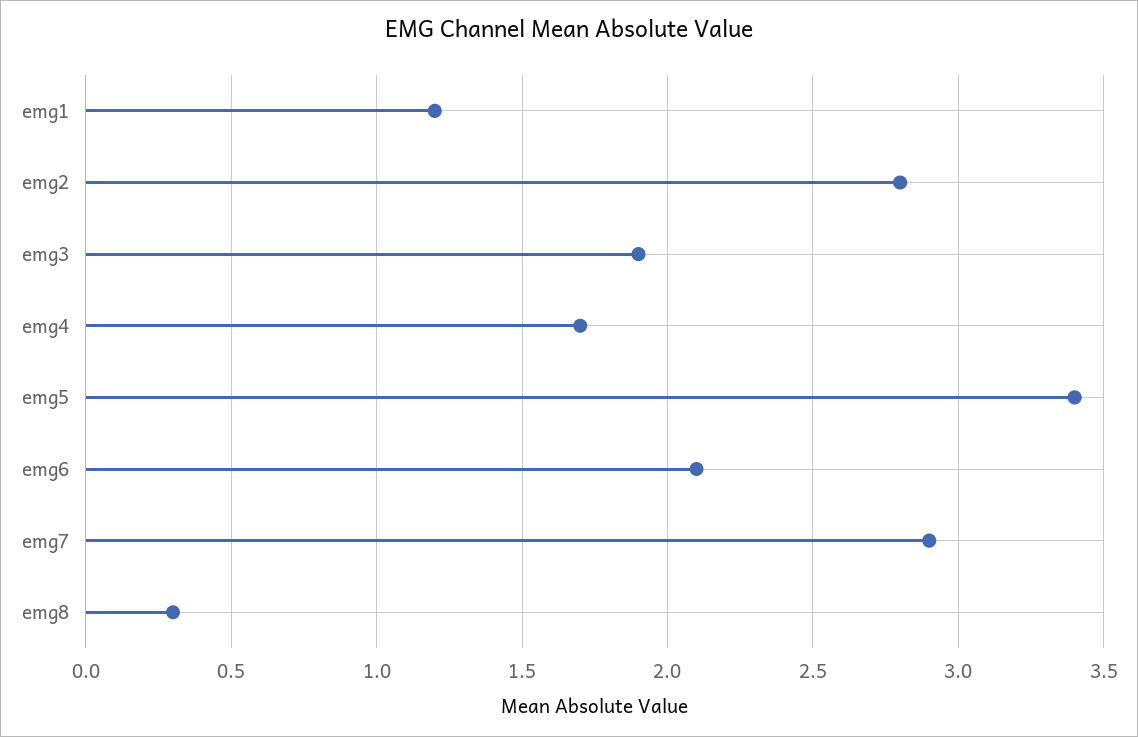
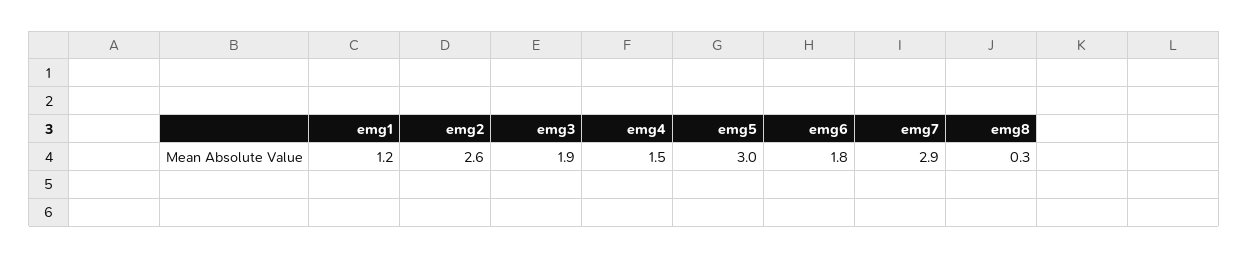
emg2: 2.8 -> 2.6
emg4: 1.7 -> 1.5
emg5: 3.4 -> 3
emg6: 2.1 -> 1.8

